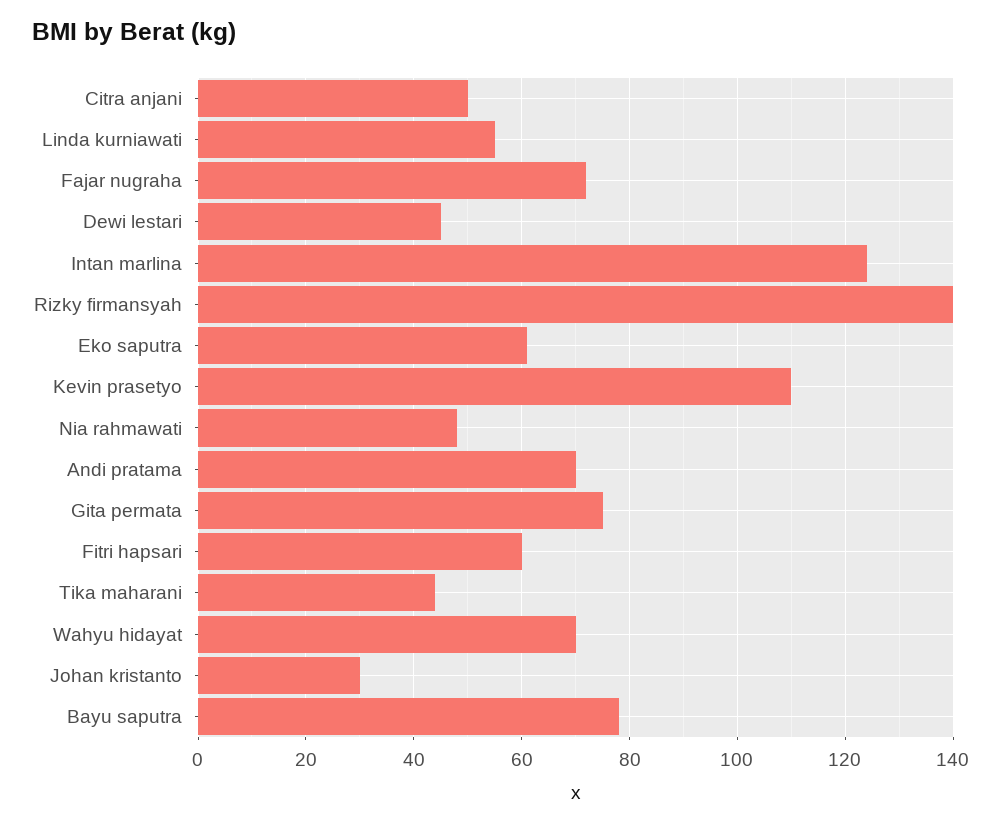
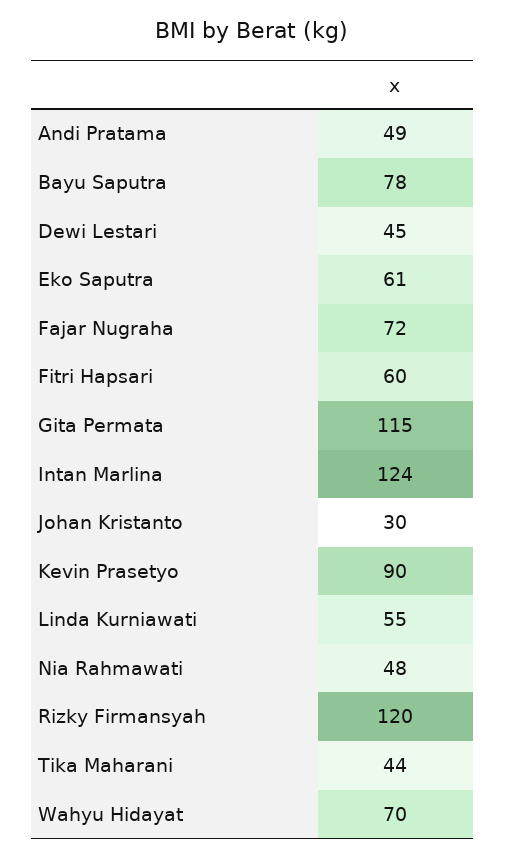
Citra anjani: 50 -> none
Rizky firmansyah: 140 -> 120
Kevin prasetyo: 110 -> 90
Andi pratama: 70 -> 49
Gita permata: 75 -> 115

